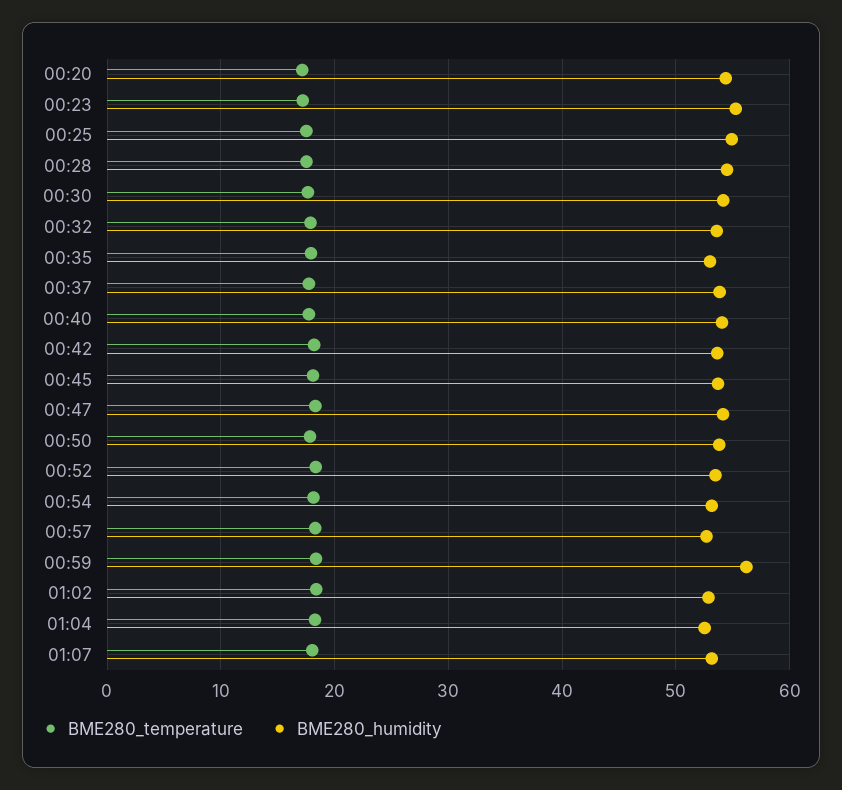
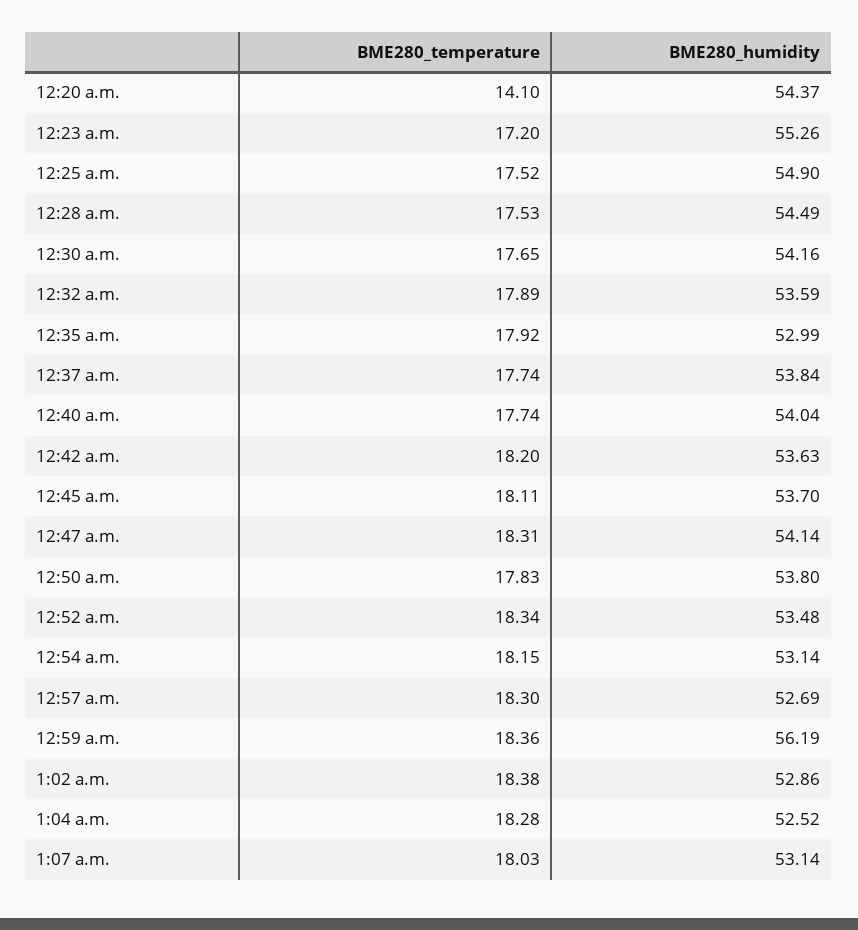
BME280_temperature, 00:20: 17 -> 14.1

